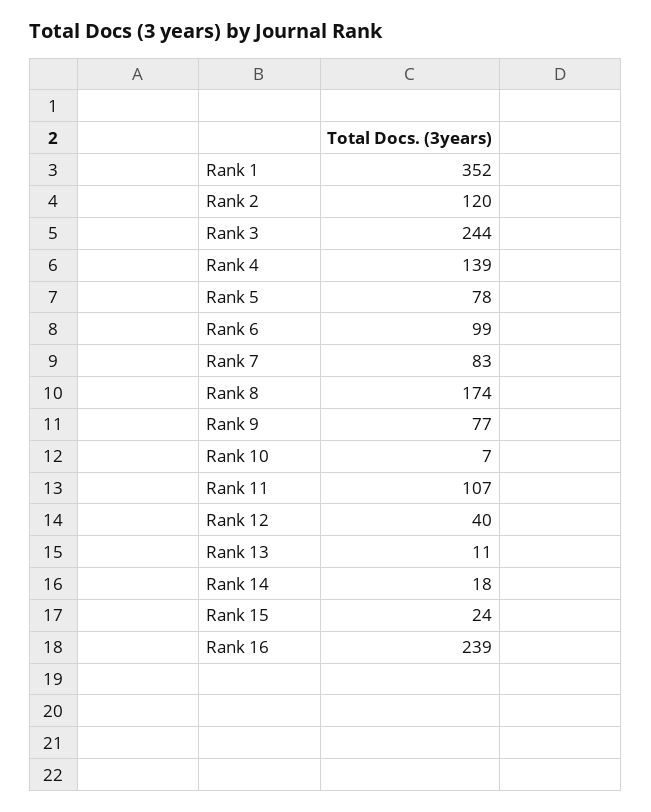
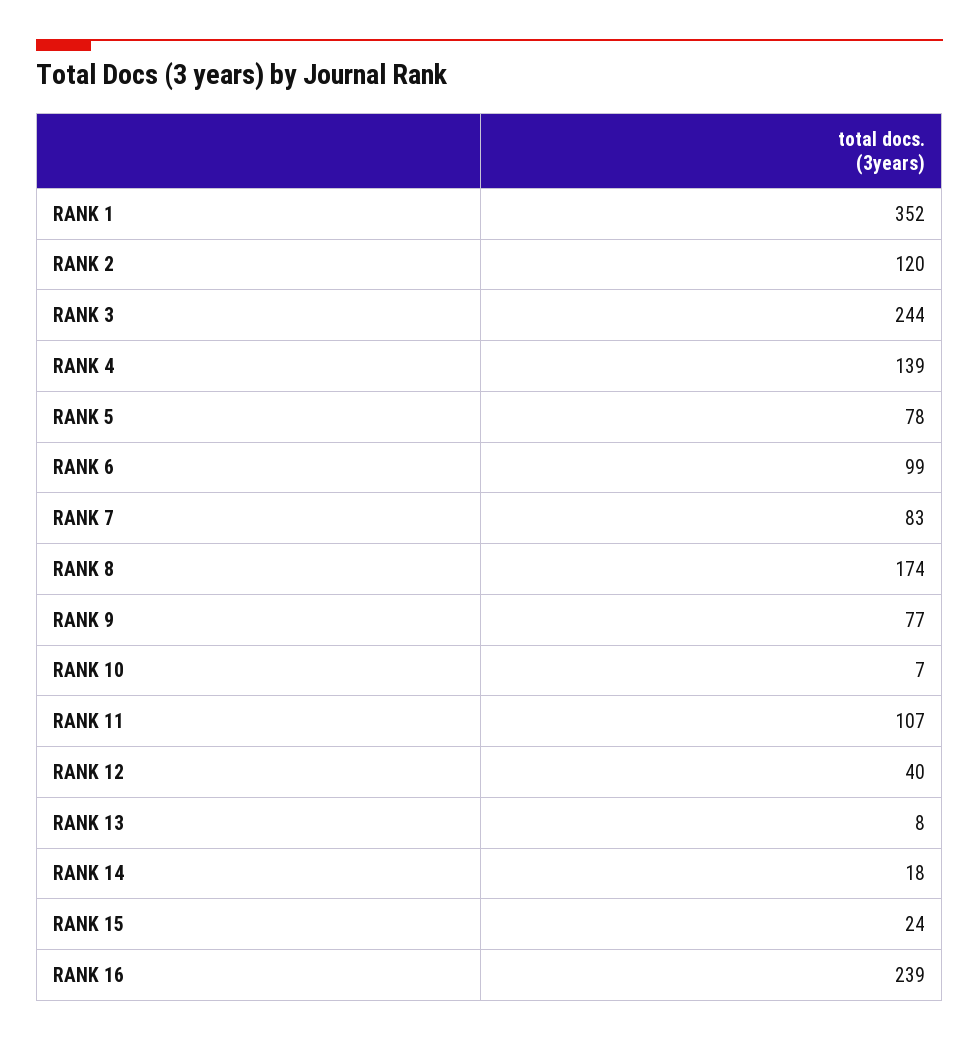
Rank 13: 11 -> 8

